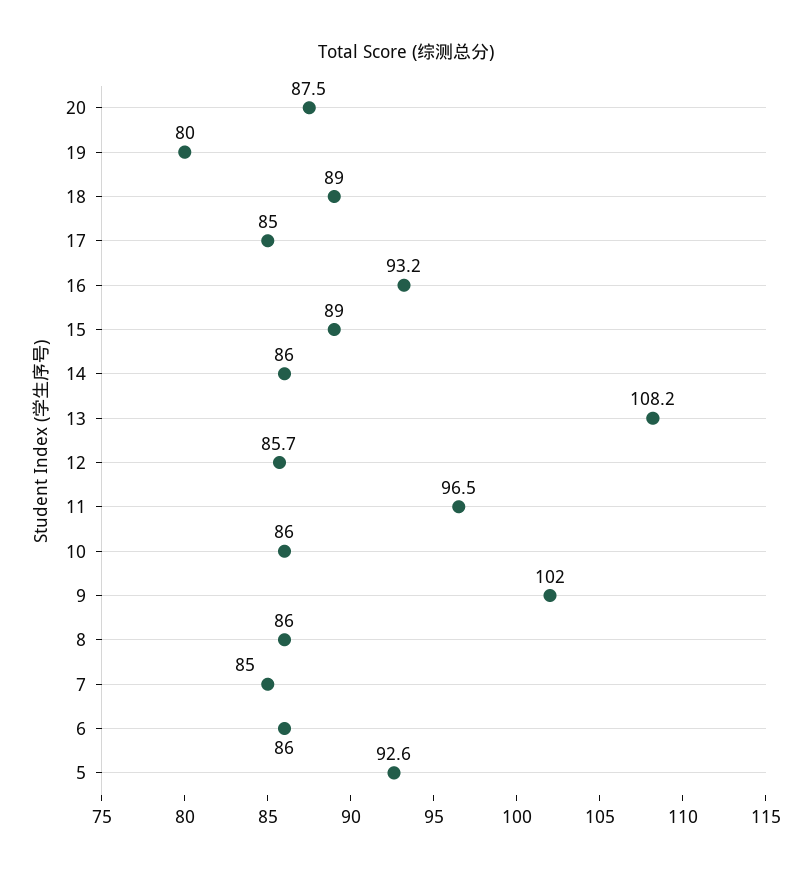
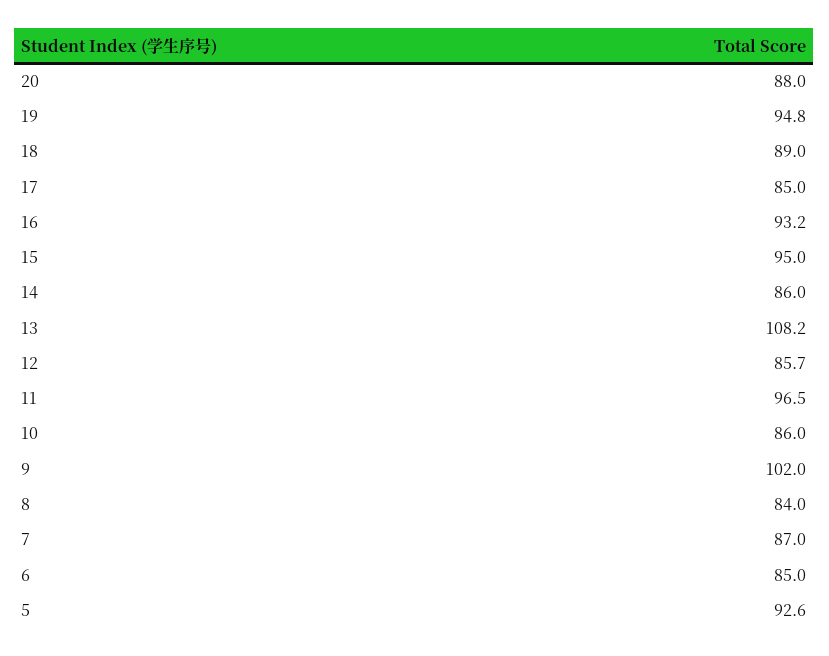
20: 87.5 -> 88
19: 80 -> 94.8
15: 89 -> 95
8: 86 -> 84
7: 85 -> 87
6: 86 -> 85

